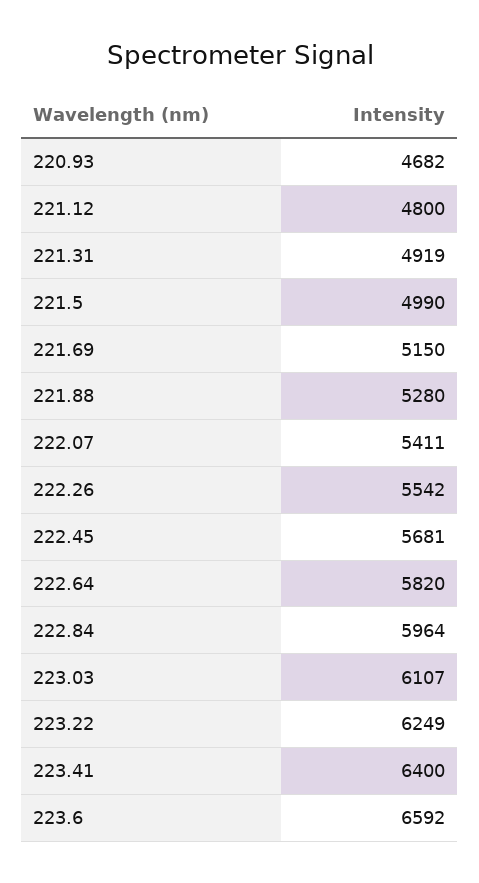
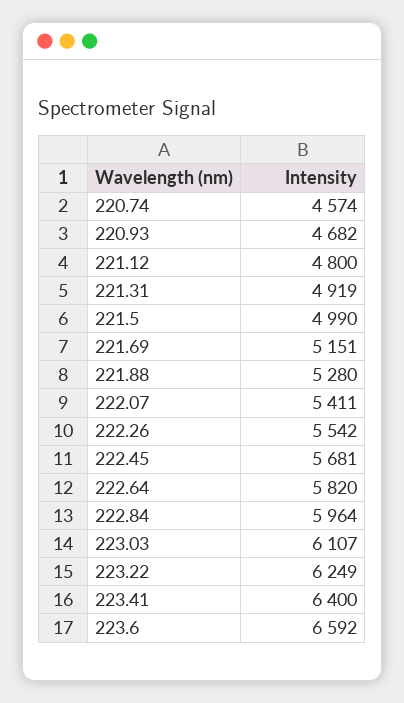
221.69: 5150 -> 5151
220.74: none -> 4574

